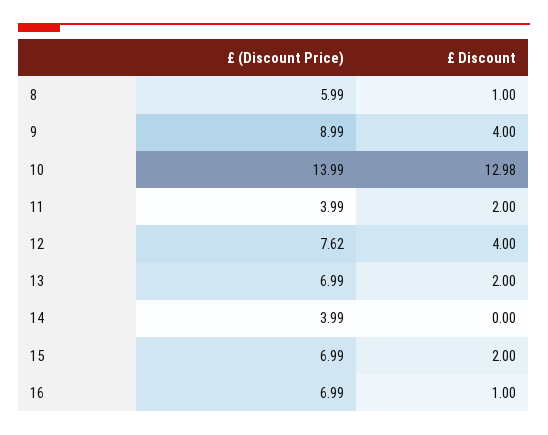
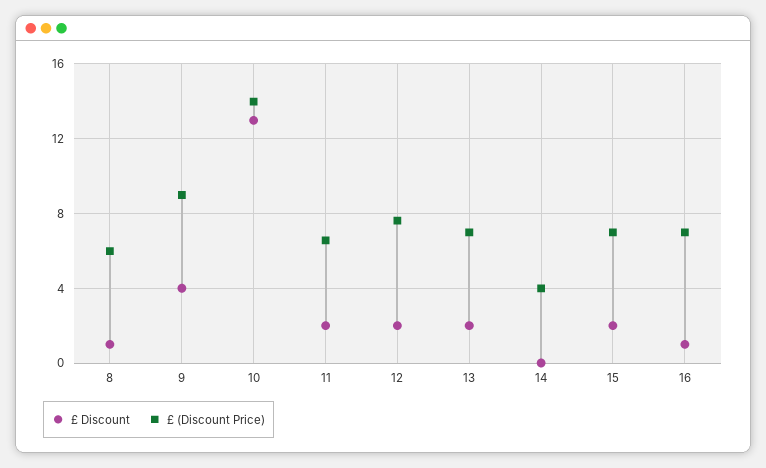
£ (Discount Price), 11: 3.99 -> 6.5
£ Discount, 12: 4 -> 2

